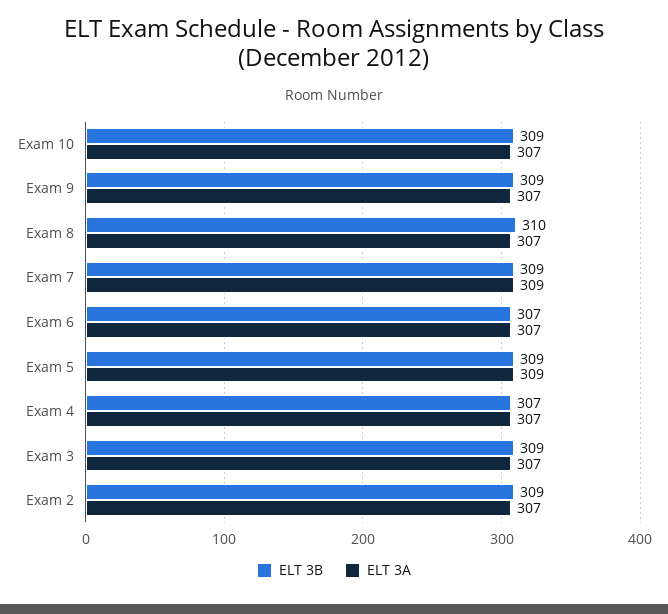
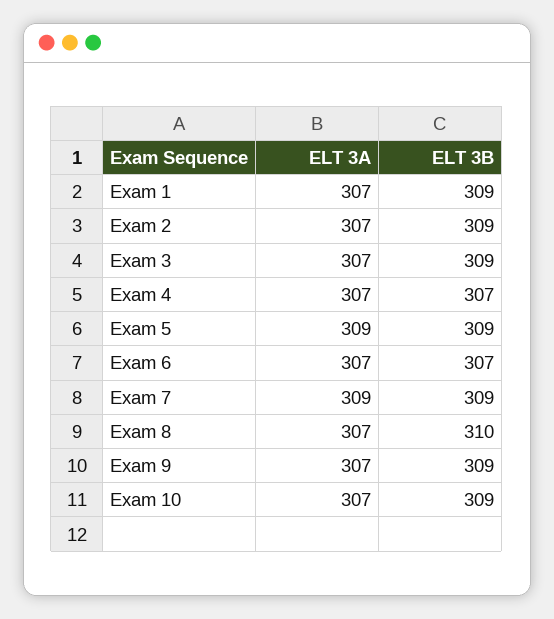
ELT 3A, Exam 1: none -> 307
ELT 3B, Exam 1: none -> 309

